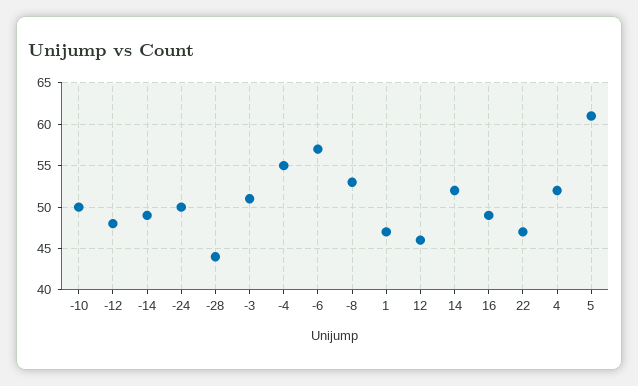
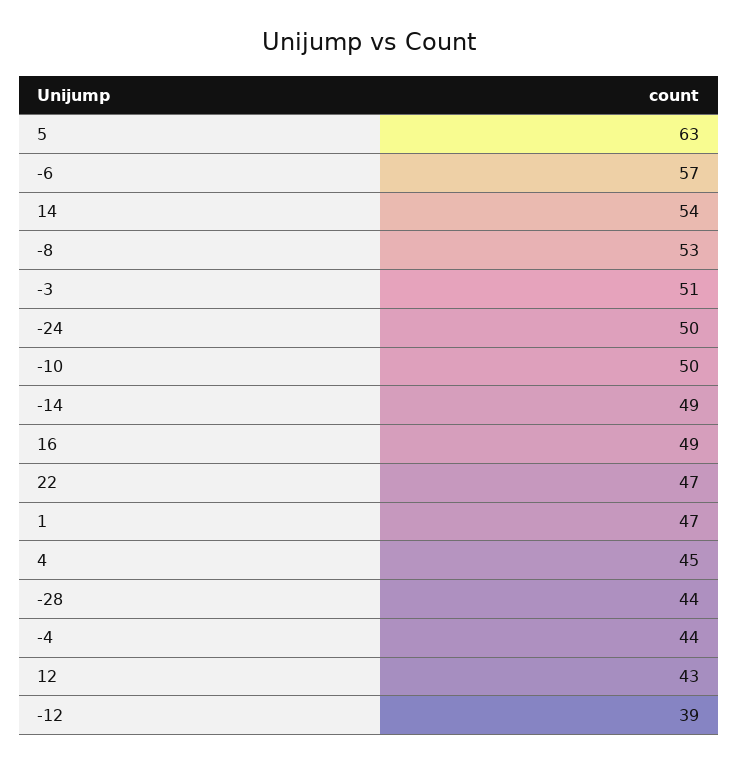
-12: 48 -> 39
-4: 55 -> 44
12: 46 -> 43
14: 52 -> 54
4: 52 -> 45
5: 61 -> 63

